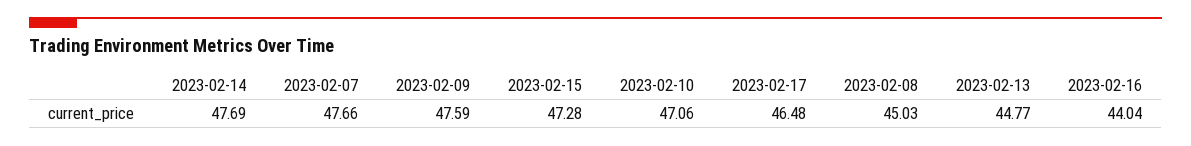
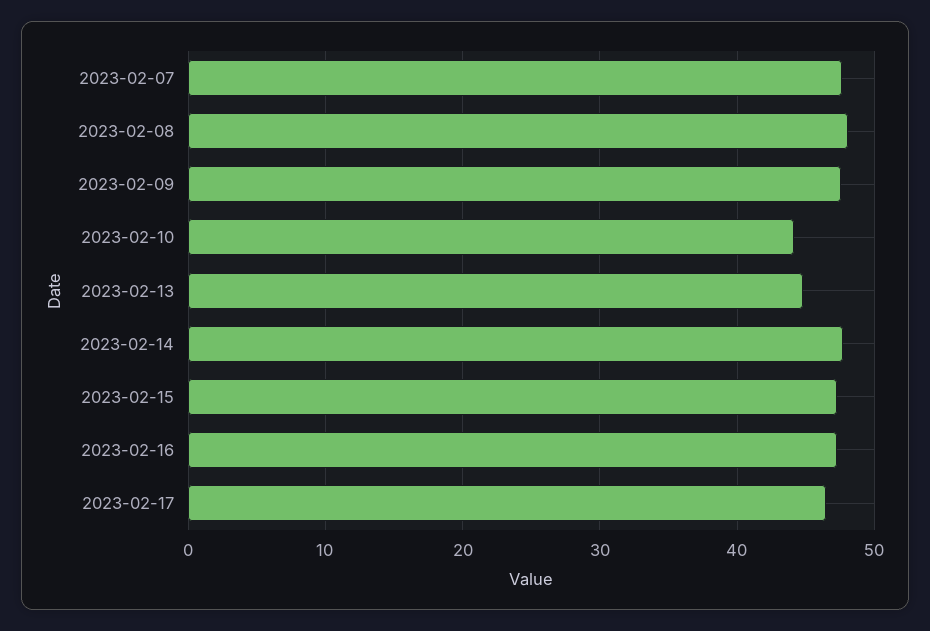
2023-02-10: 47.06 -> 44
2023-02-08: 45.03 -> 48
2023-02-16: 44.04 -> 47

